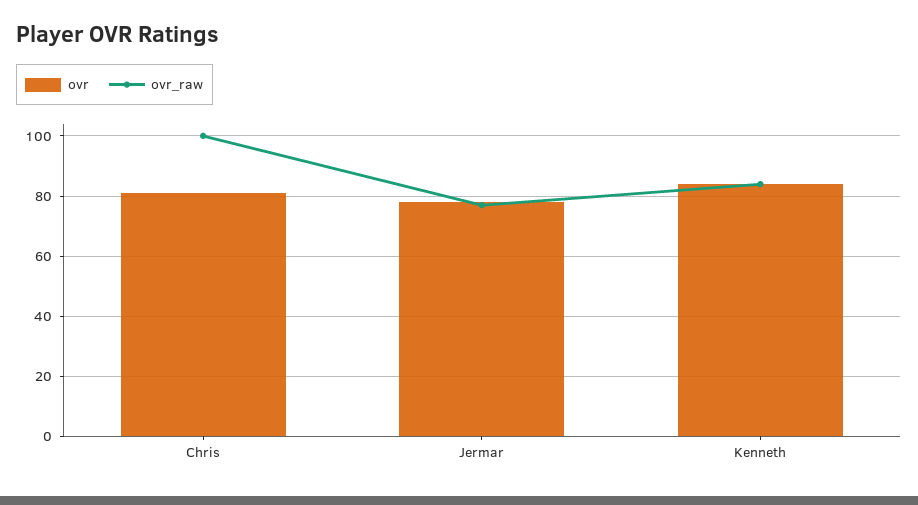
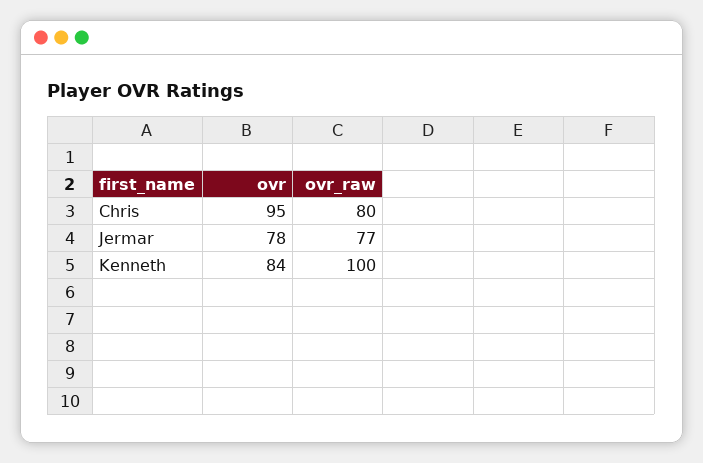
ovr, Chris: 80 -> 95
ovr_raw, Chris: 100 -> 80
ovr_raw, Kenneth: 85 -> 100

